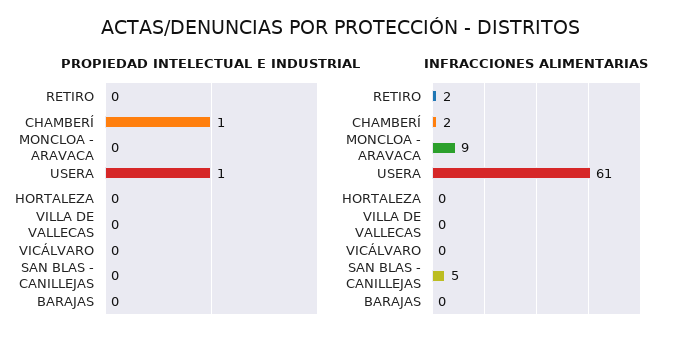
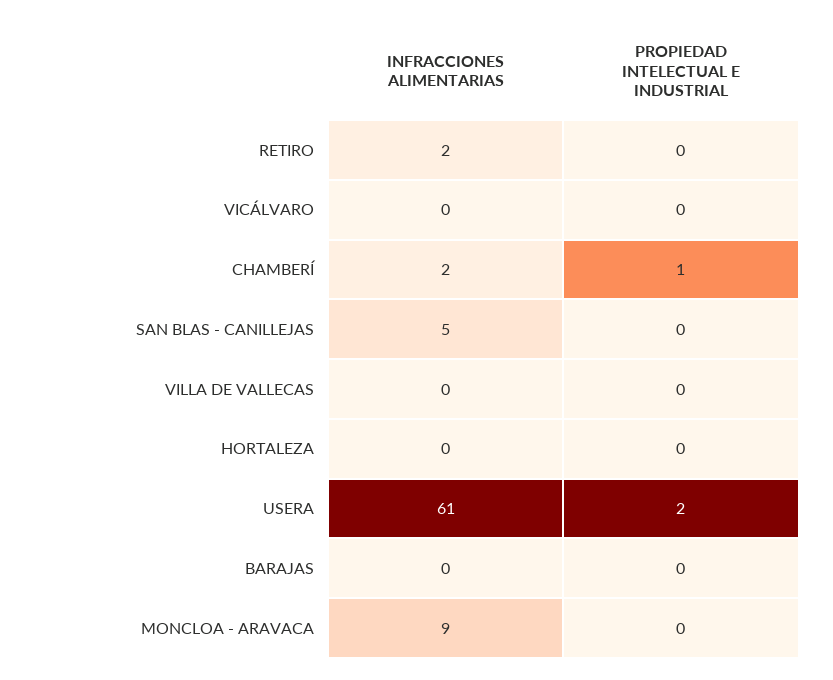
PROPIEDAD INTELECTUAL E INDUSTRIAL, USERA: 1 -> 2

